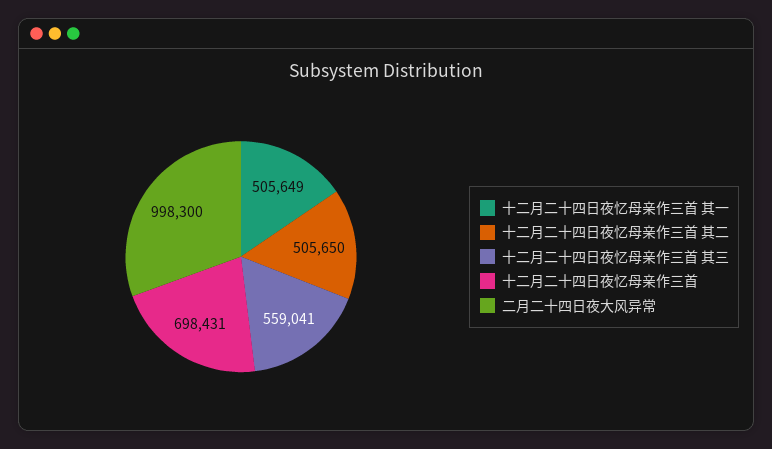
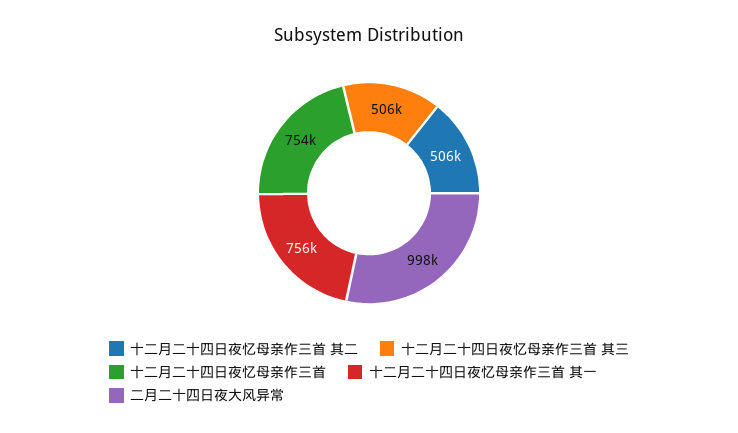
十二月二十四日夜忆母亲作三首 其一: 505649 -> 756000
十二月二十四日夜忆母亲作三首 其三: 559041 -> 506000
十二月二十四日夜忆母亲作三首: 698431 -> 754000

